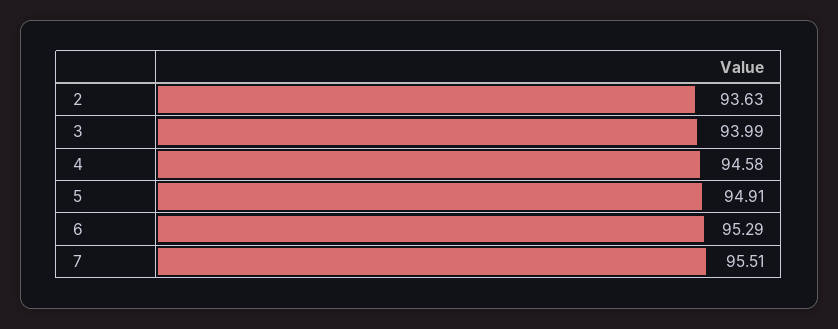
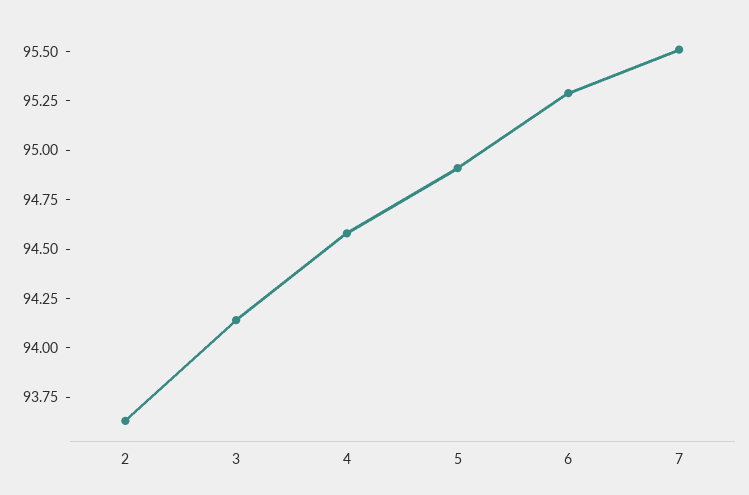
3: 93.99 -> 94.15

